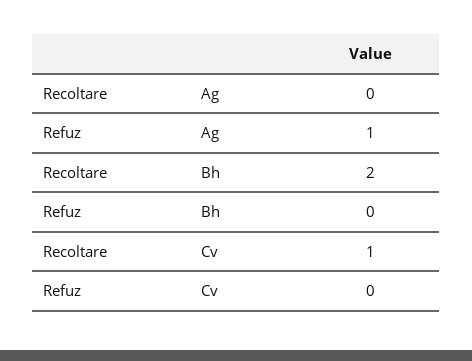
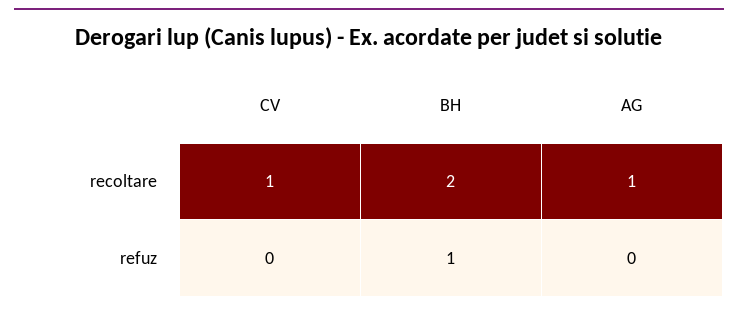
Recoltare, Ag: 0 -> 1
Refuz, Ag: 1 -> 0
Refuz, Bh: 0 -> 1

